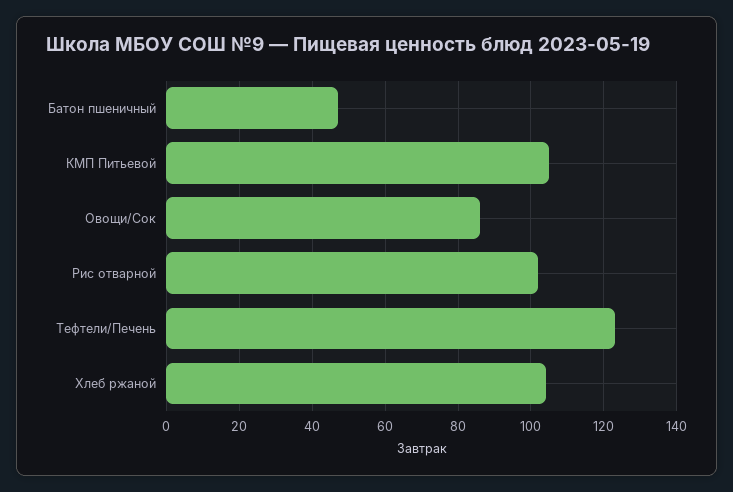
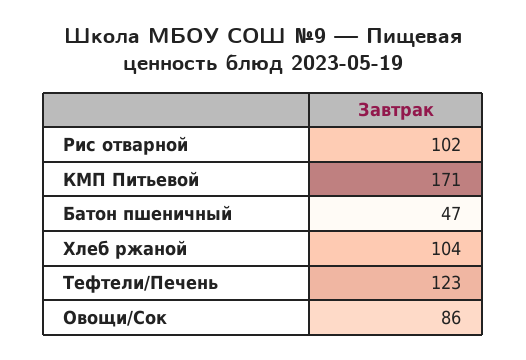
КМП Питьевой: 105 -> 171

